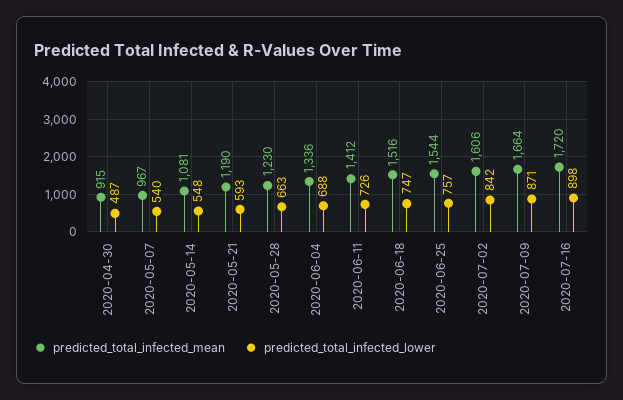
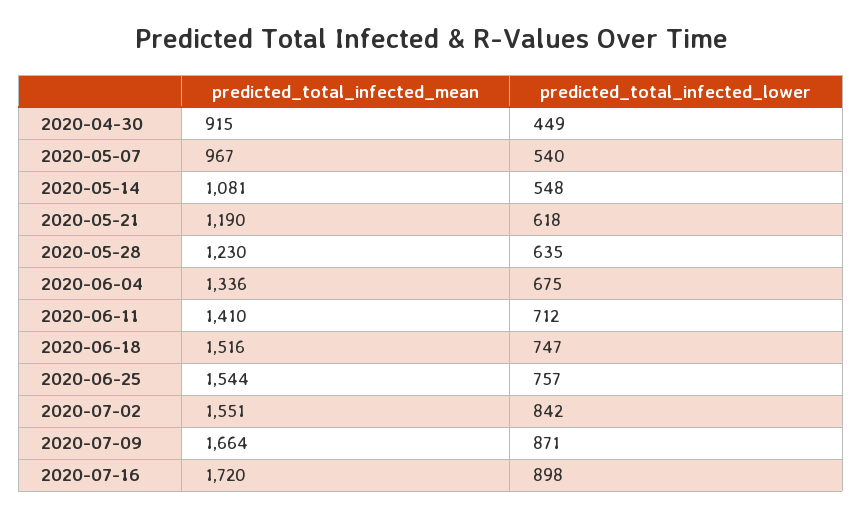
predicted_total_infected_lower, 2020-04-30: 487 -> 449
predicted_total_infected_lower, 2020-05-21: 593 -> 618
predicted_total_infected_lower, 2020-05-28: 663 -> 635
predicted_total_infected_lower, 2020-06-04: 688 -> 675
predicted_total_infected_mean, 2020-06-11: 1412 -> 1410
predicted_total_infected_lower, 2020-06-11: 726 -> 712
predicted_total_infected_mean, 2020-07-02: 1606 -> 1551

